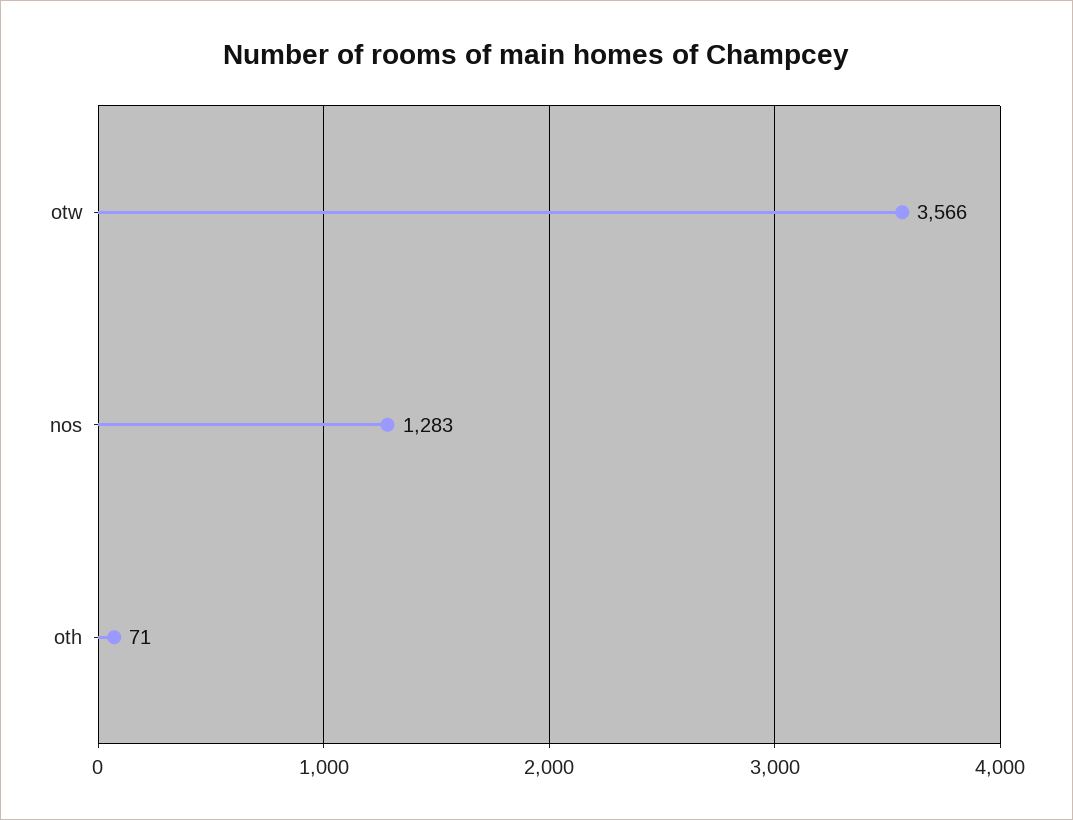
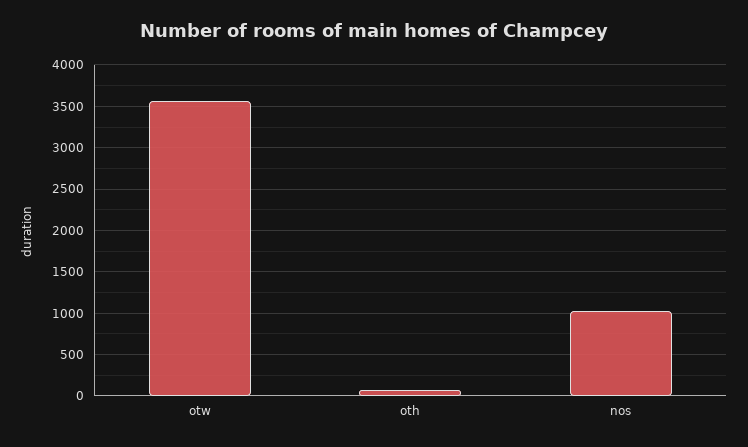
nos: 1283 -> 1000

